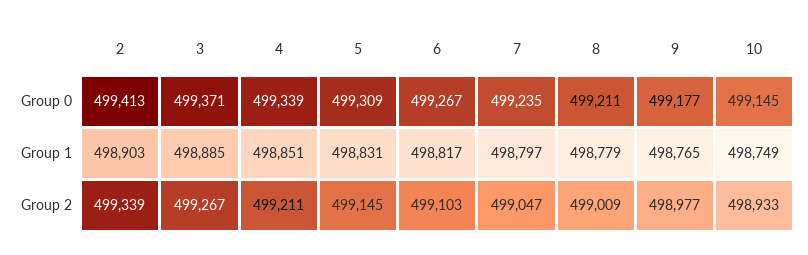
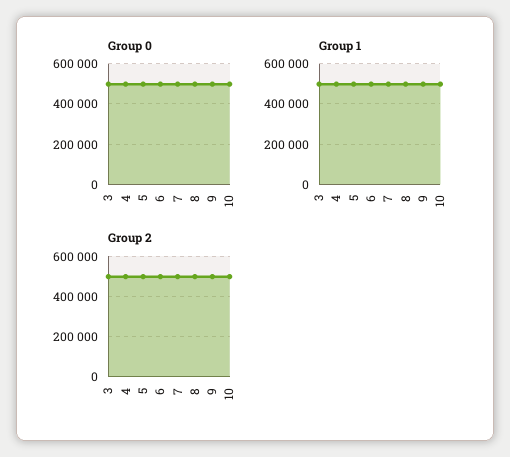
Group 0, 2: 499413 -> none
Group 1, 2: 498903 -> none
Group 2, 2: 499339 -> none

